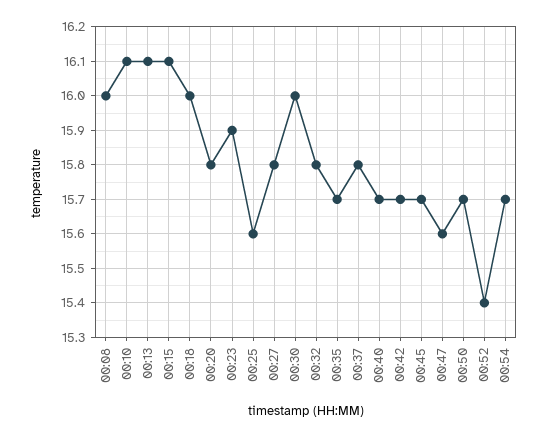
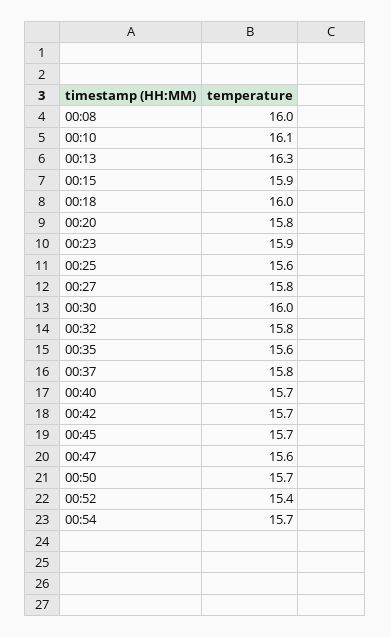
00:13: 16.1 -> 16.3
00:15: 16.1 -> 15.9
00:35: 15.7 -> 15.6

